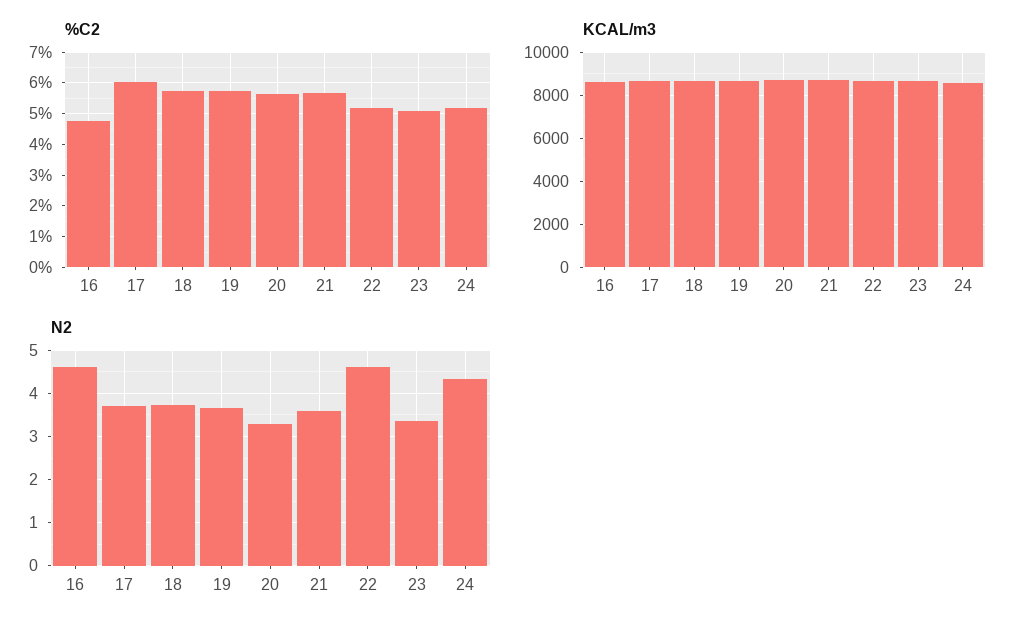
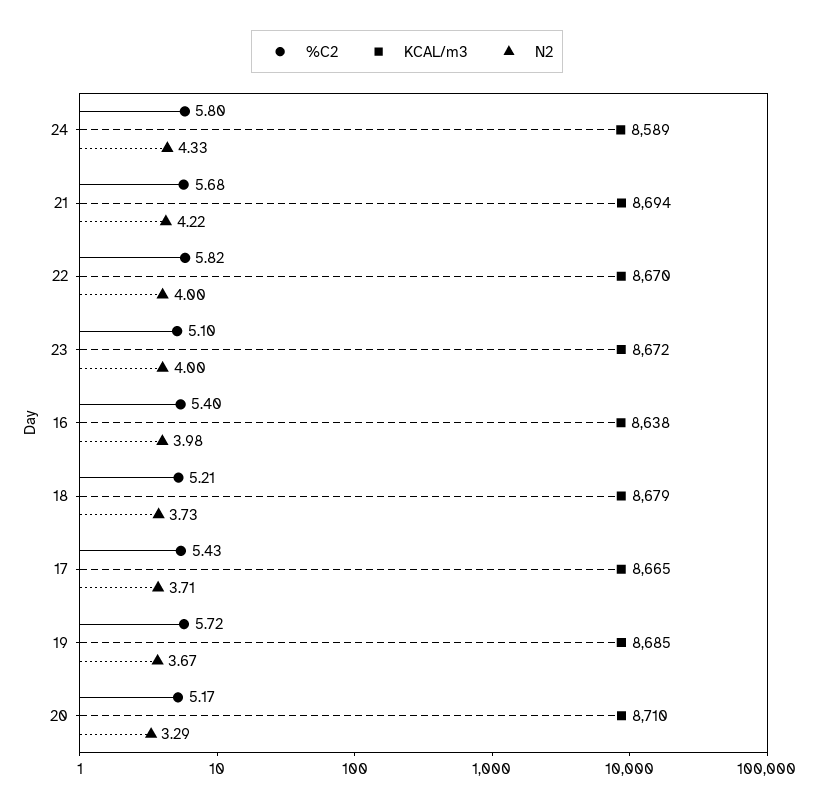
%C2, 16: 4.8 -> 5.4
%C2, 17: 6 -> 5.43
%C2, 18: 5.8 -> 5.21
%C2, 20: 5.6 -> 5.17
%C2, 22: 5.2 -> 5.82
%C2, 24: 5.2 -> 5.8
N2, 16: 4.6 -> 3.98
N2, 21: 3.6 -> 4.22
N2, 22: 4.6 -> 4
N2, 23: 3.4 -> 4

